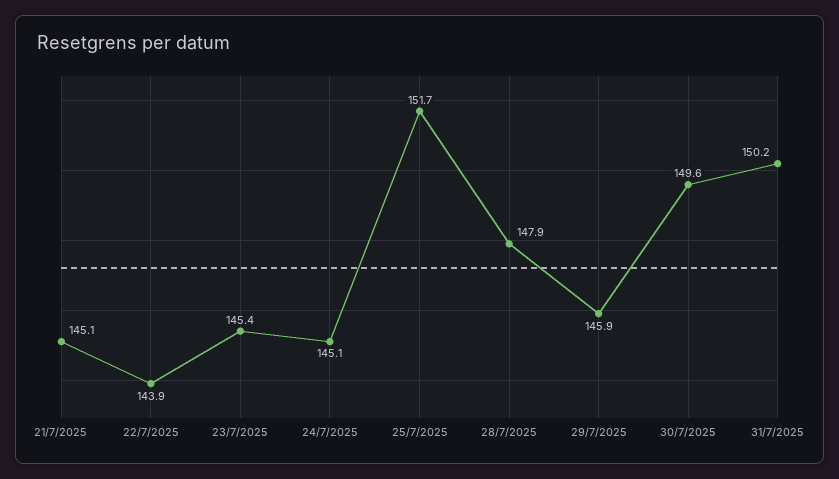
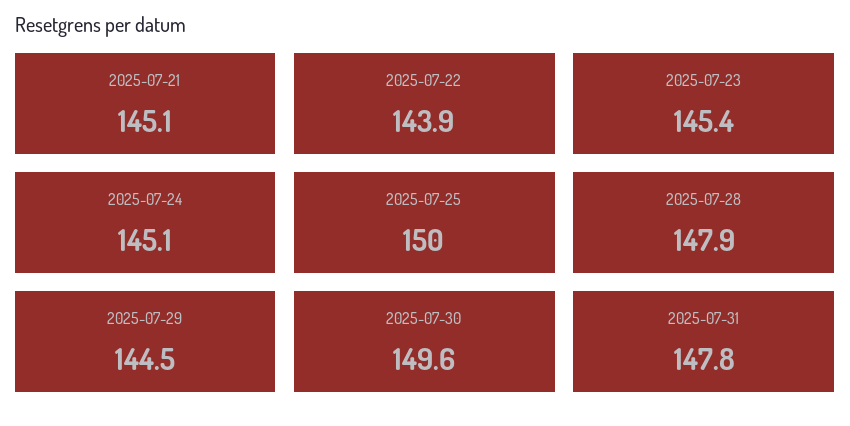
25/7/2025: 151.7 -> 150
29/7/2025: 145.9 -> 144.5
31/7/2025: 150.2 -> 147.8

